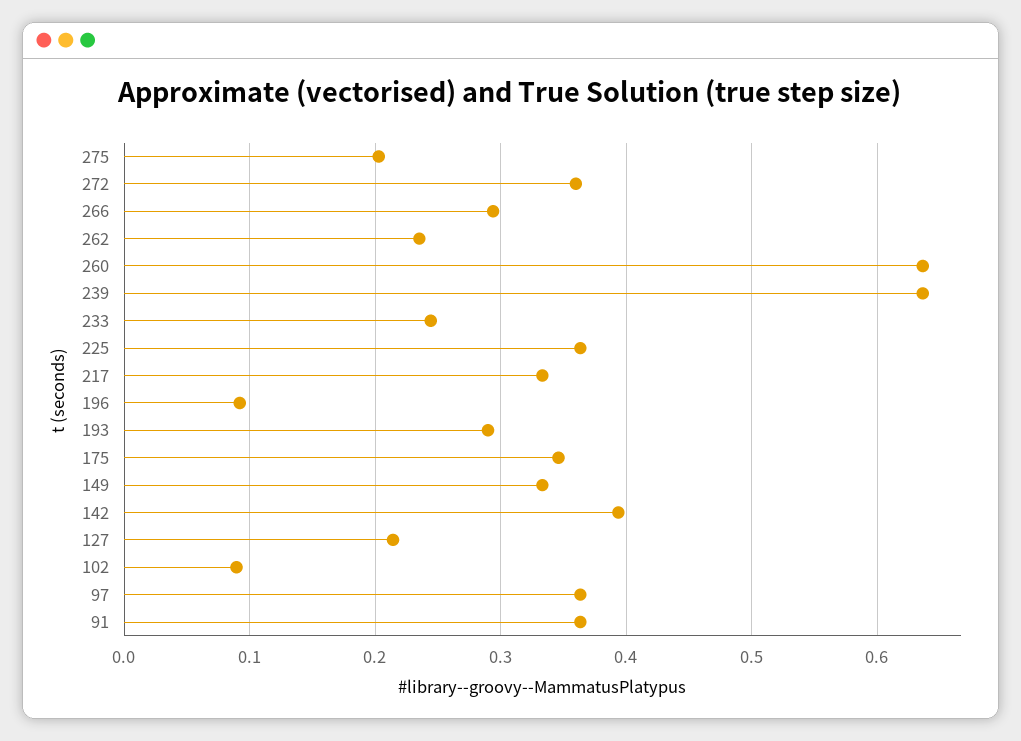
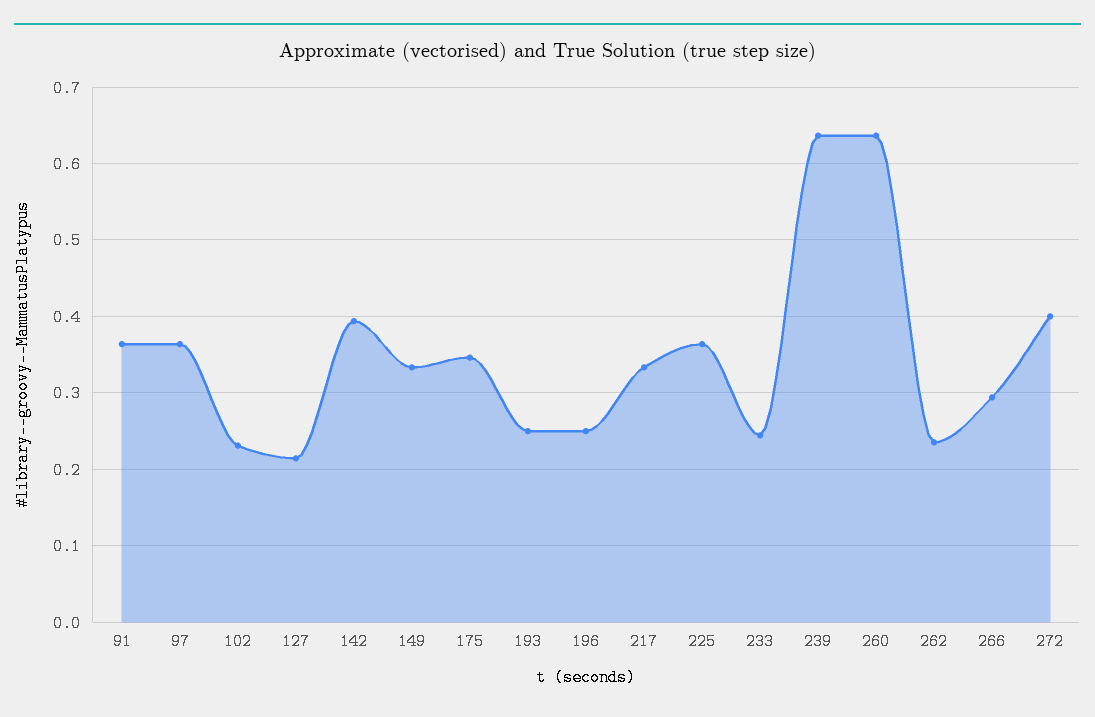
275: 0.2 -> none
272: 0.36 -> 0.4
196: 0.09 -> 0.25
193: 0.29 -> 0.25
102: 0.09 -> 0.23

